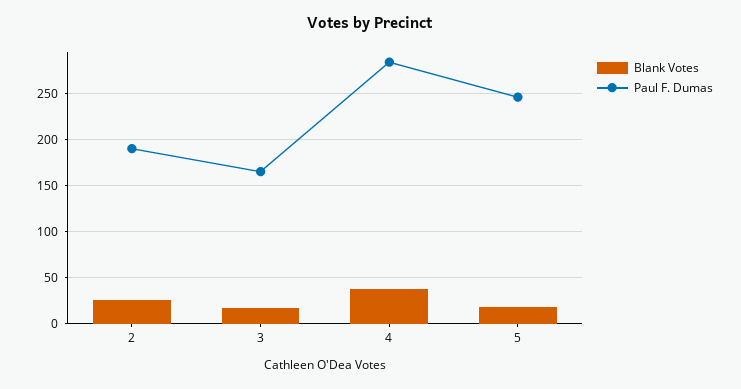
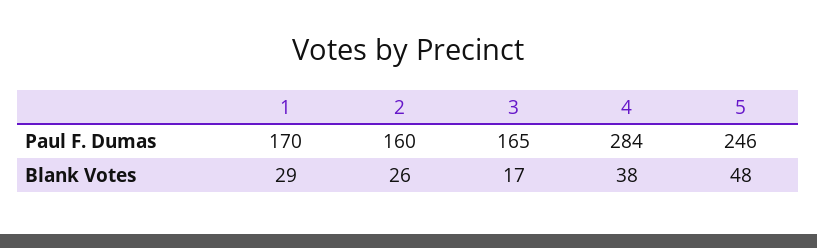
Paul F. Dumas, 2: 190 -> 160
Blank Votes, 5: 20 -> 48
Paul F. Dumas, 1: none -> 170
Blank Votes, 1: none -> 29

